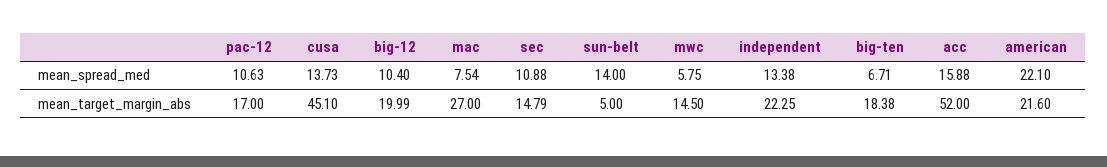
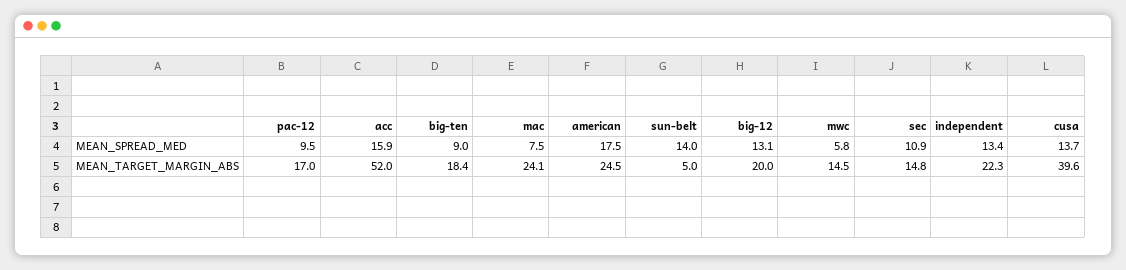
pac-12, mean_spread_med: 10.63 -> 9.5
big-12, mean_spread_med: 10.4 -> 13.1
big-ten, mean_spread_med: 6.71 -> 9
american, mean_spread_med: 22.1 -> 17.5
cusa, mean_target_margin_abs: 45.1 -> 39.6
mac, mean_target_margin_abs: 27 -> 24.1
american, mean_target_margin_abs: 21.6 -> 24.5

